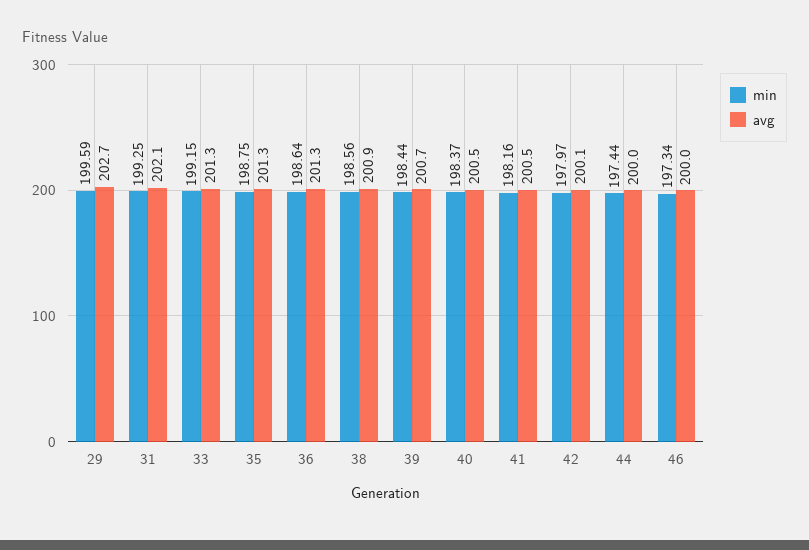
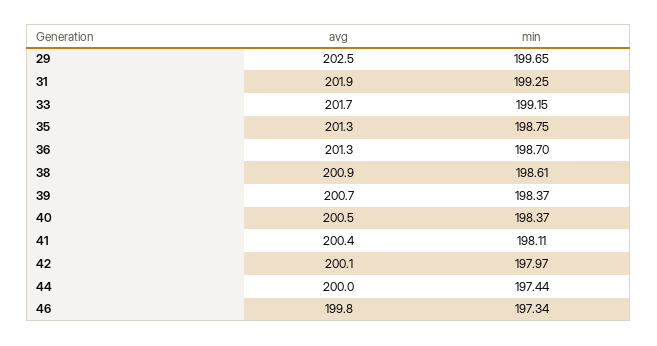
min, 29: 199.59 -> 199.65
avg, 29: 202.7 -> 202.5
avg, 31: 202.1 -> 201.9
avg, 33: 201.3 -> 201.7
min, 36: 198.64 -> 198.7
min, 38: 198.56 -> 198.61
min, 39: 198.44 -> 198.37
min, 41: 198.16 -> 198.11
avg, 41: 200.5 -> 200.4
avg, 46: 200 -> 199.8

